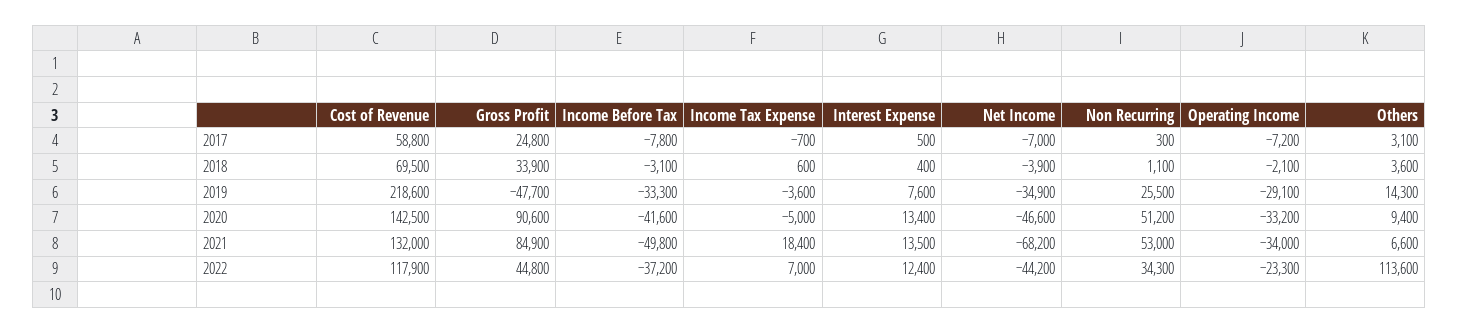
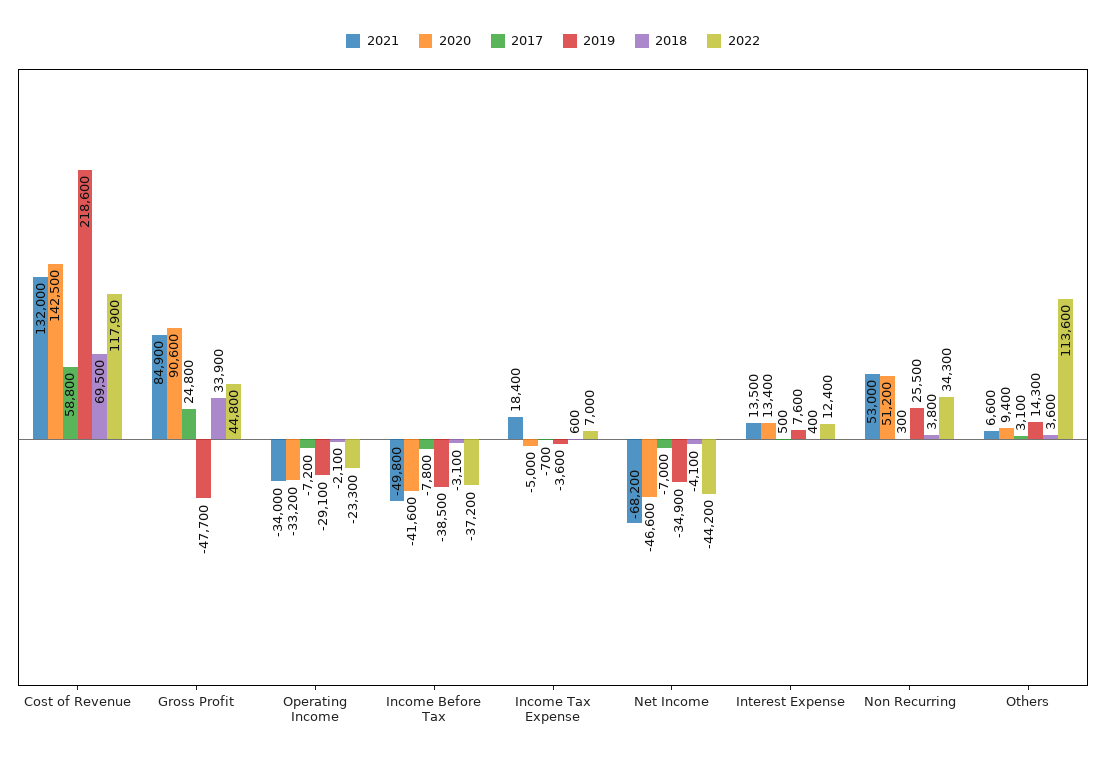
2018, Net Income: -3900 -> -4100
2018, Non Recurring: 1100 -> 3800
2019, Income Before Tax: -33300 -> -38500

